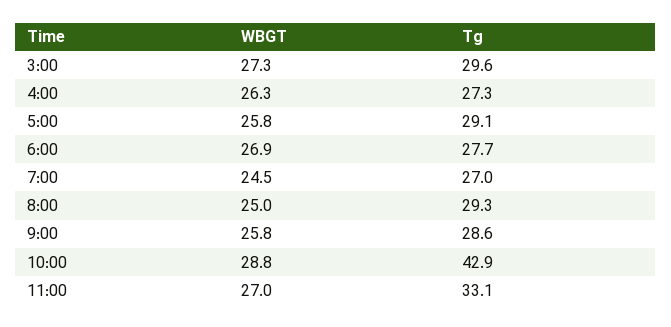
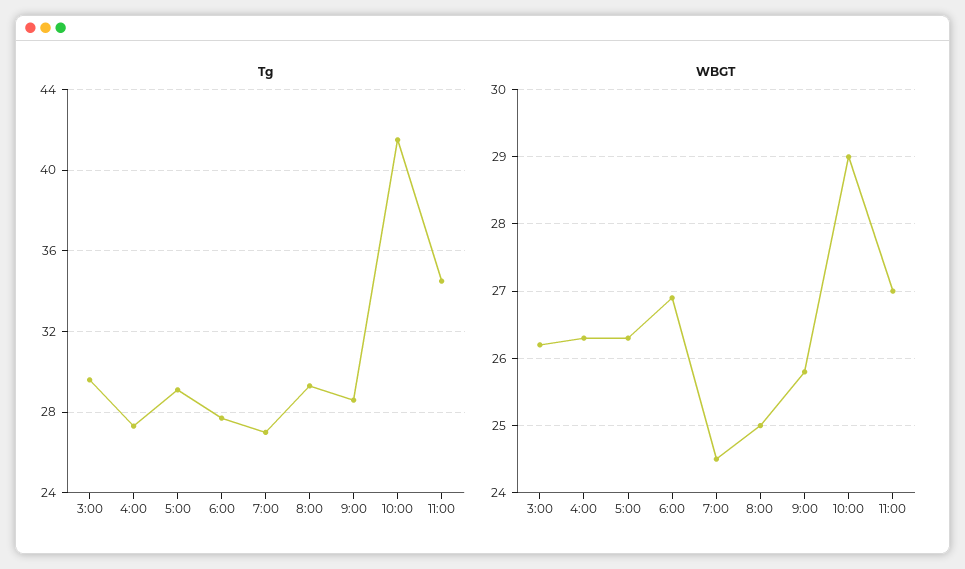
WBGT, 3:00: 27.3 -> 26.2
WBGT, 5:00: 25.8 -> 26.3
WBGT, 10:00: 28.8 -> 29
Tg, 10:00: 42.9 -> 41.5
Tg, 11:00: 33.1 -> 34.5

